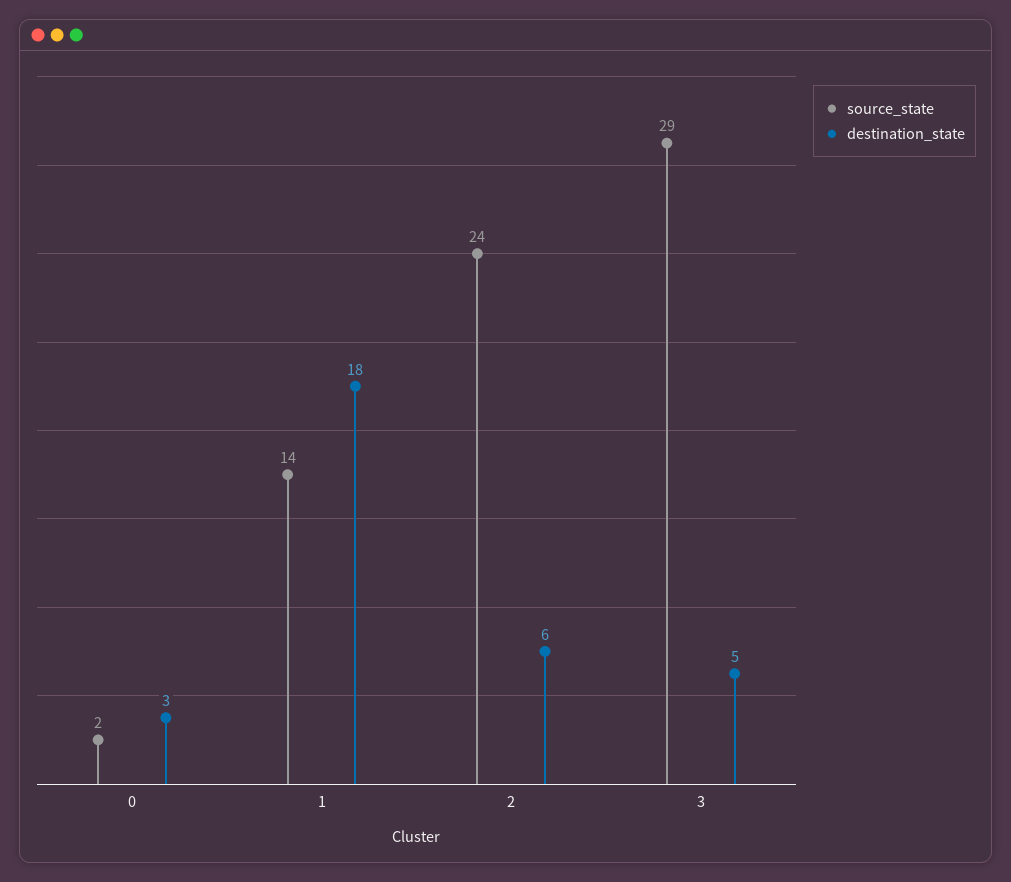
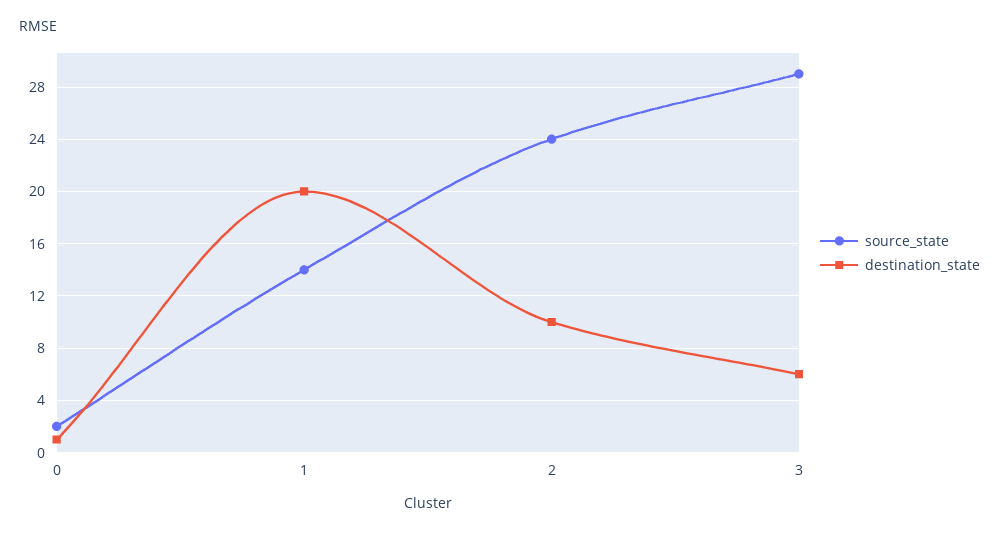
destination_state, 0: 3 -> 1
destination_state, 1: 18 -> 20
destination_state, 2: 6 -> 10
destination_state, 3: 5 -> 6

